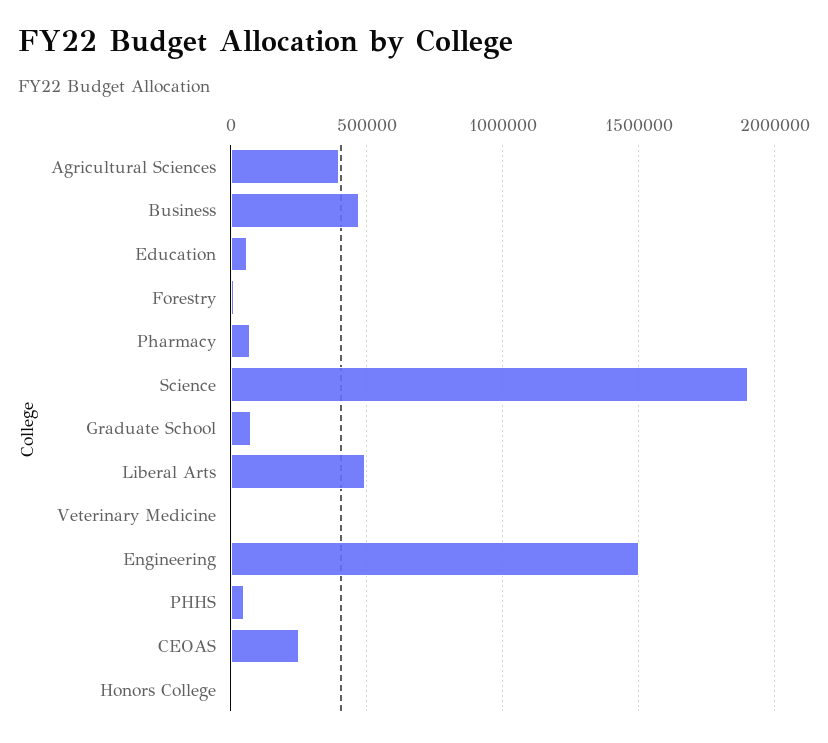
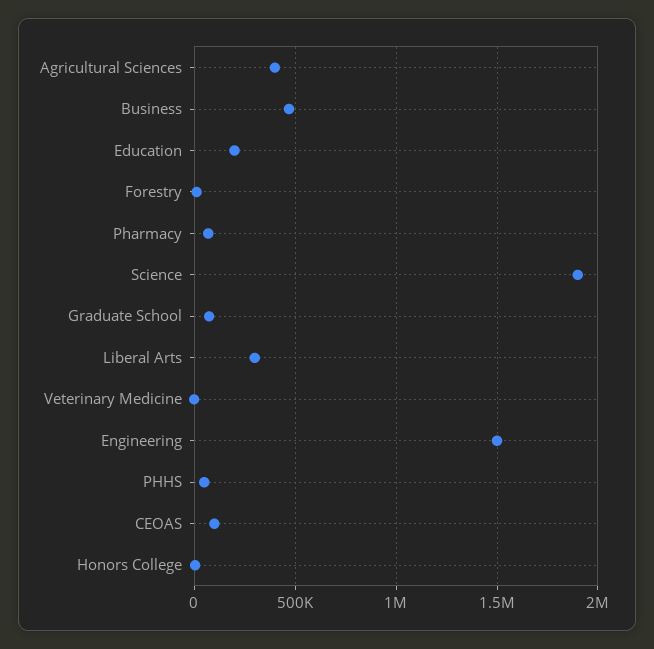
Education: 50000 -> 200000
Liberal Arts: 500000 -> 300000
CEOAS: 250000 -> 100000

